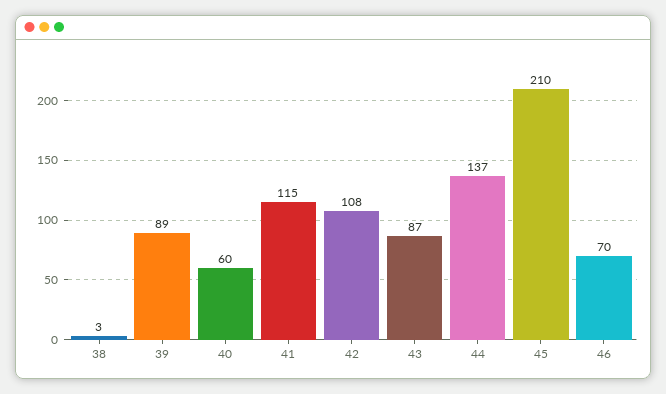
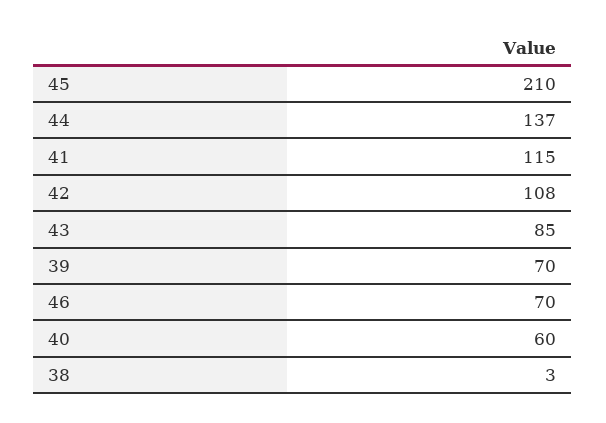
39: 89 -> 70
43: 87 -> 85

